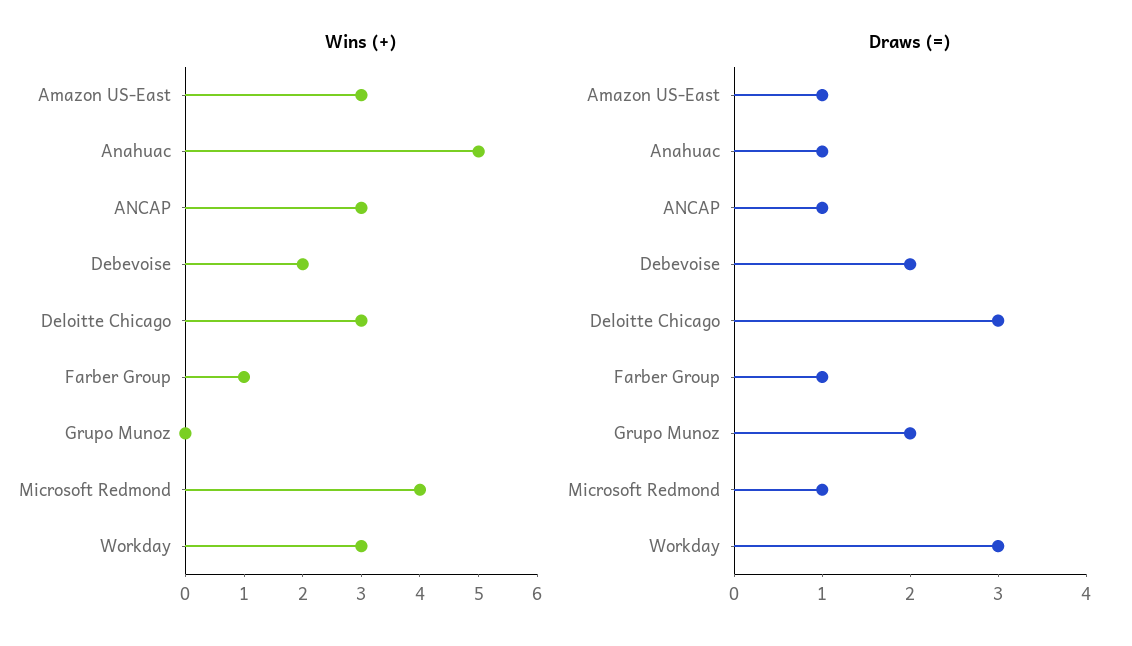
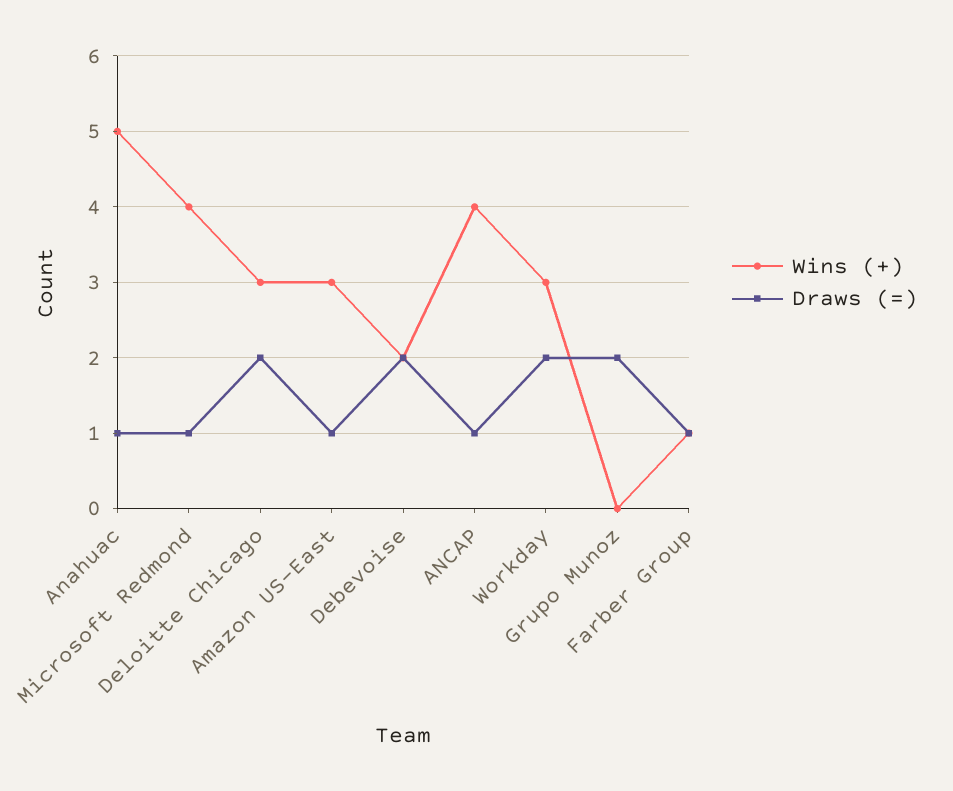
Wins (+), ANCAP: 3 -> 4
Draws (=), Deloitte Chicago: 3 -> 2
Draws (=), Workday: 3 -> 2

